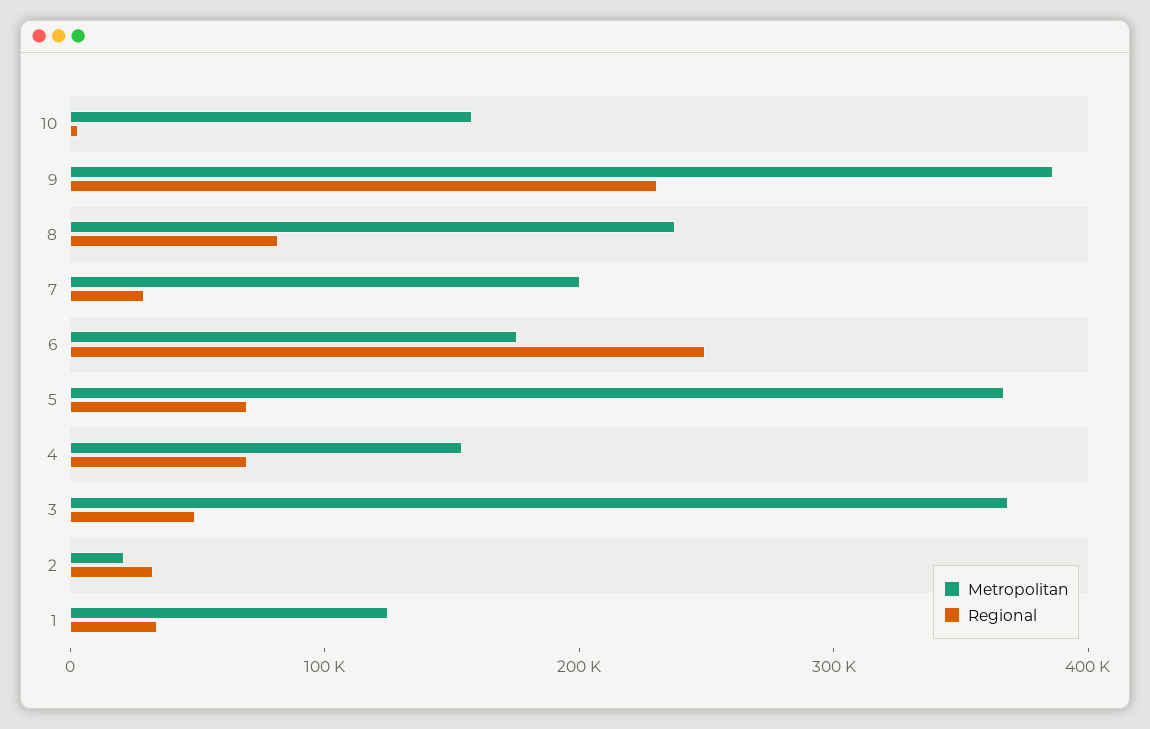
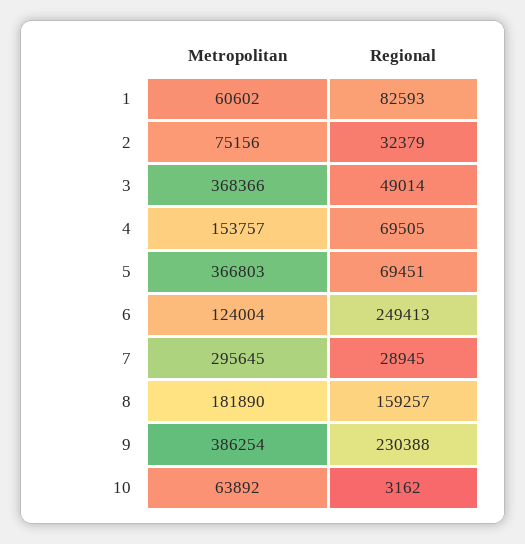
Metropolitan, 10: 160000 -> 63892
Metropolitan, 8: 240000 -> 181890
Regional, 8: 80000 -> 159257
Metropolitan, 7: 200000 -> 295645
Metropolitan, 6: 180000 -> 124004
Metropolitan, 2: 20000 -> 75156
Metropolitan, 1: 120000 -> 60602
Regional, 1: 40000 -> 82593

